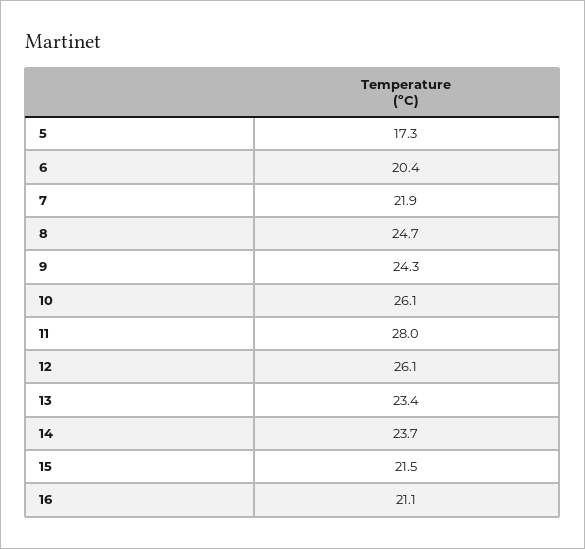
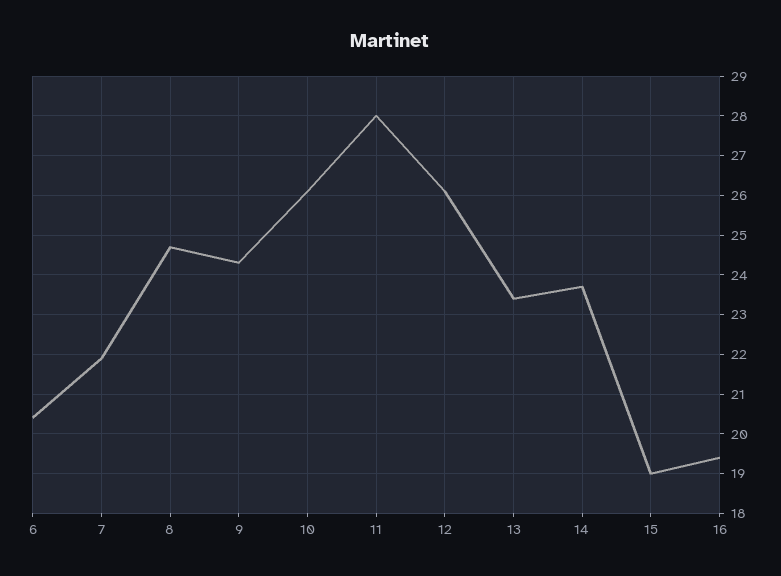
5: 17.3 -> none
15: 21.5 -> 19
16: 21.1 -> 19.5

